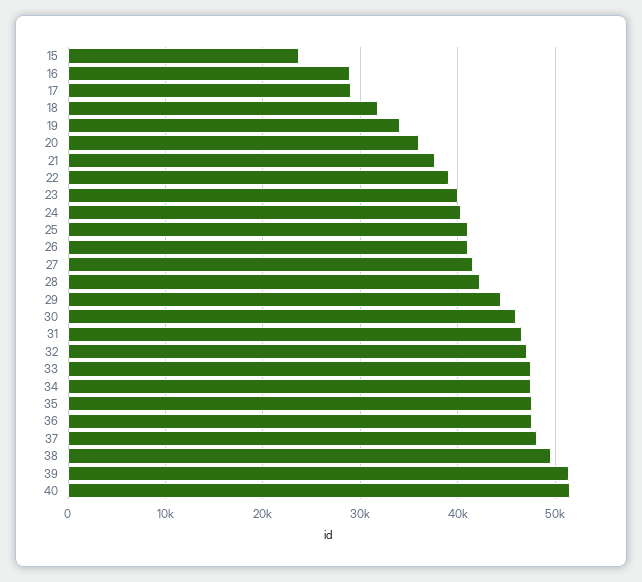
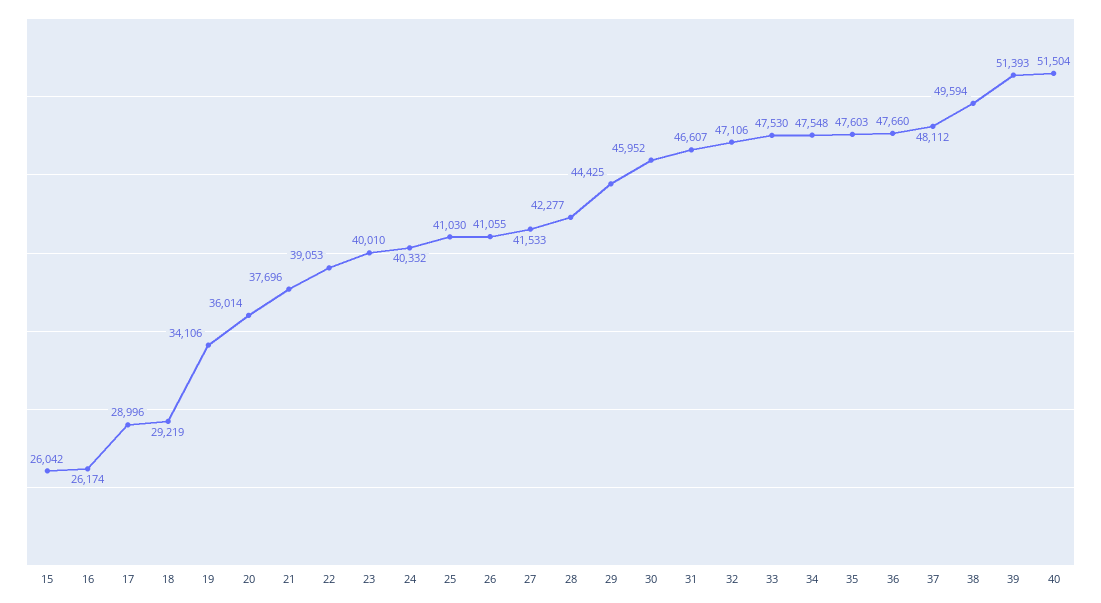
15: 24000 -> 26042
16: 29000 -> 26174
18: 32000 -> 29219

